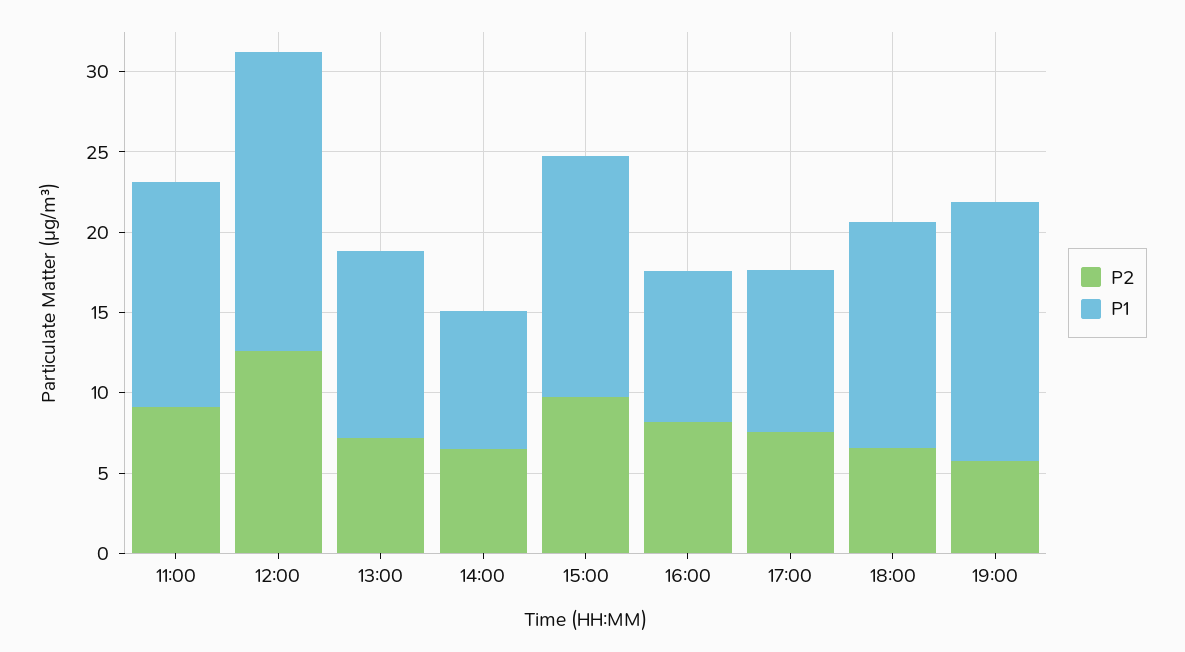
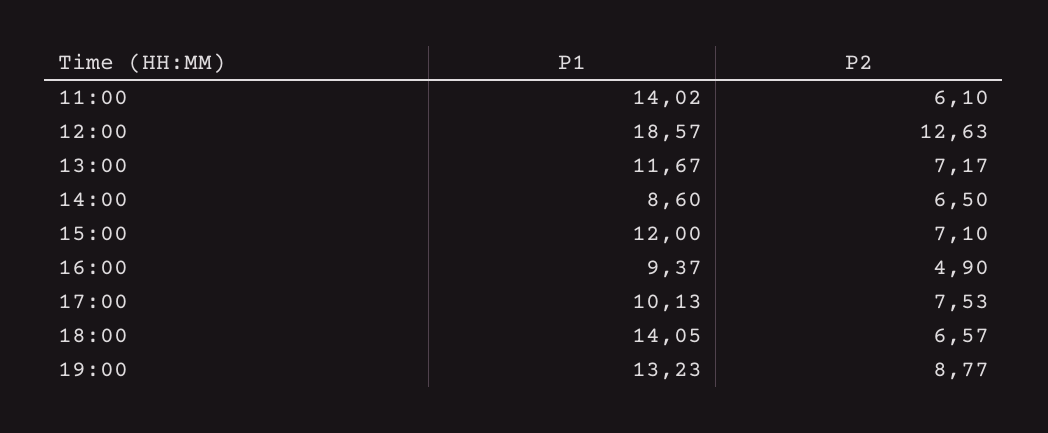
P2, 11:00: 9 -> 6.1
P2, 15:00: 10 -> 7.1
P1, 15:00: 15 -> 12
P2, 16:00: 8 -> 4.9
P2, 19:00: 6 -> 8.77
P1, 19:00: 16 -> 13.23

